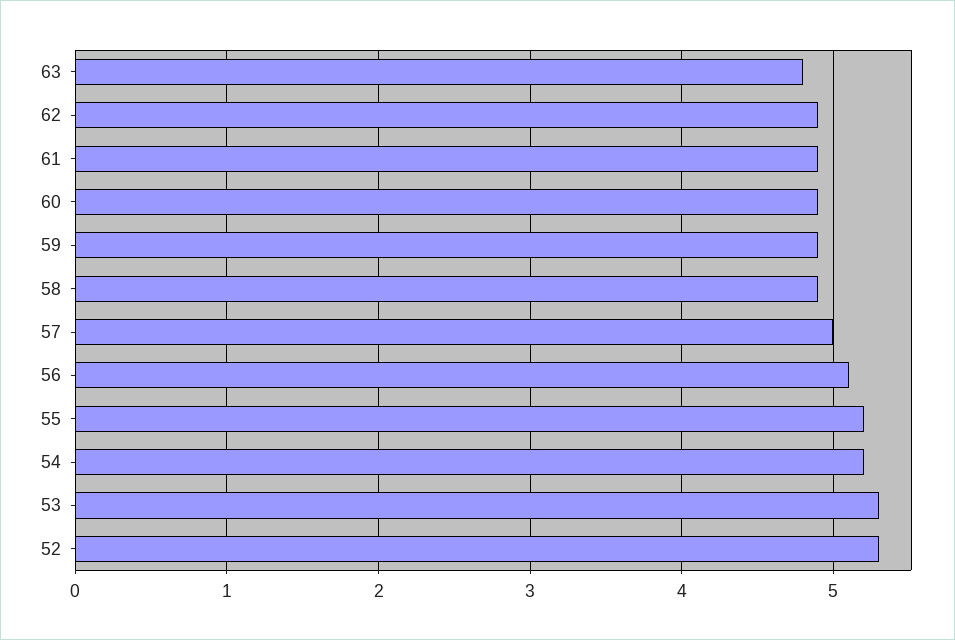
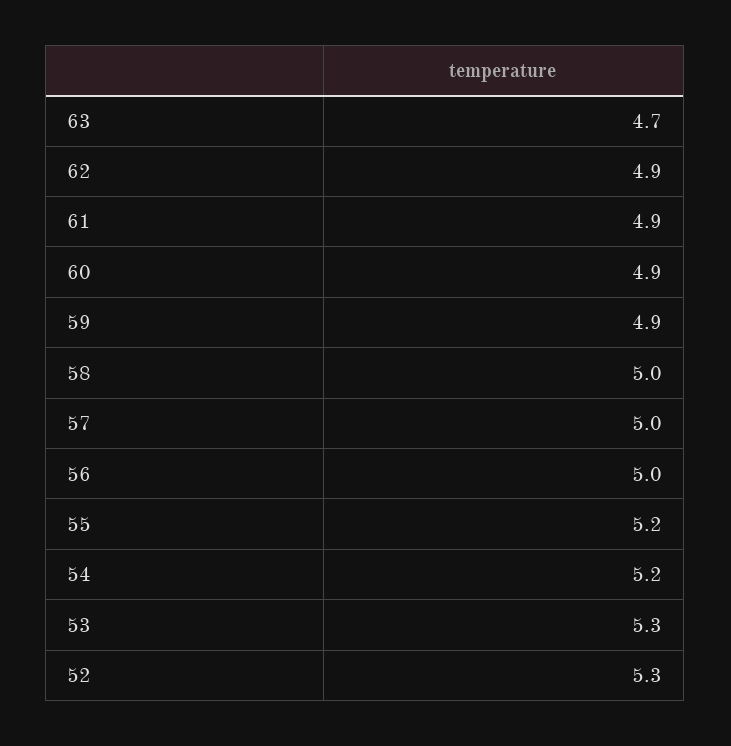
63: 4.8 -> 4.7
58: 4.9 -> 5
56: 5.1 -> 5

